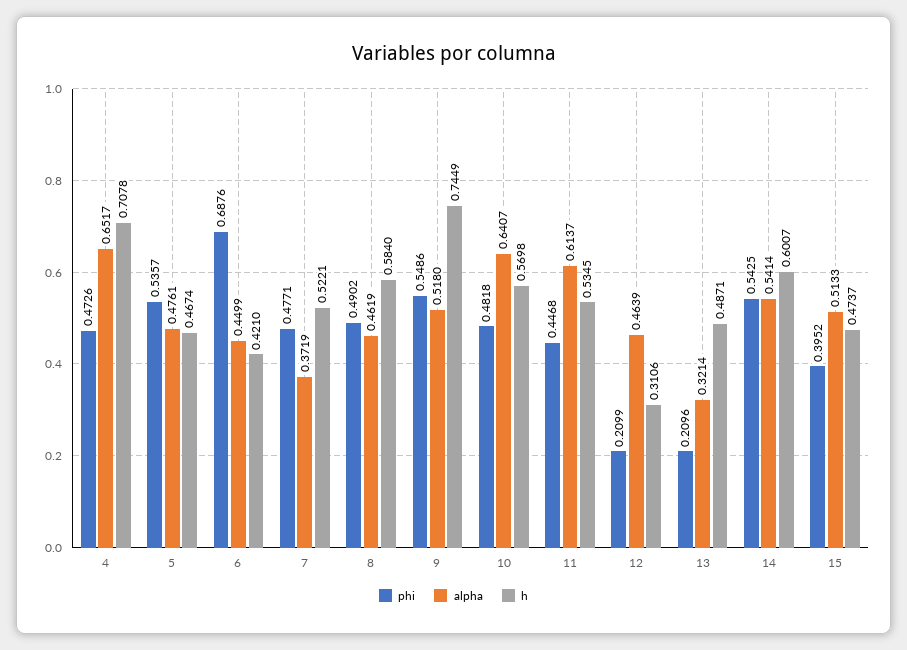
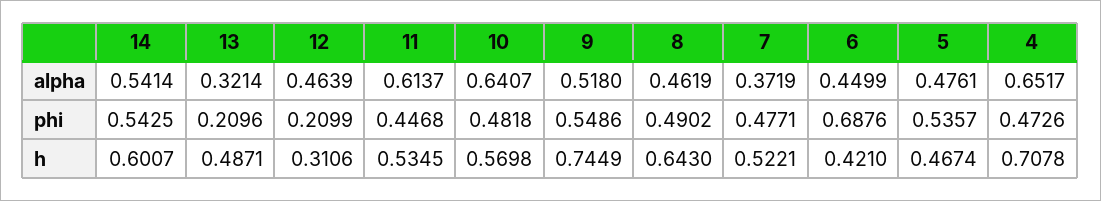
h, 8: 0.584 -> 0.643
phi, 15: 0.3952 -> none
alpha, 15: 0.5133 -> none
h, 15: 0.4737 -> none

